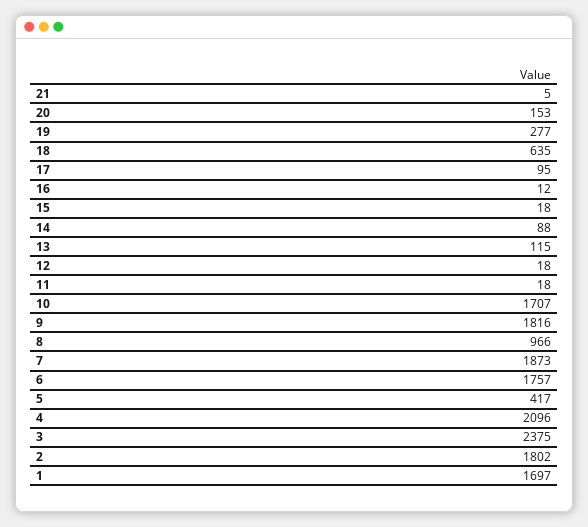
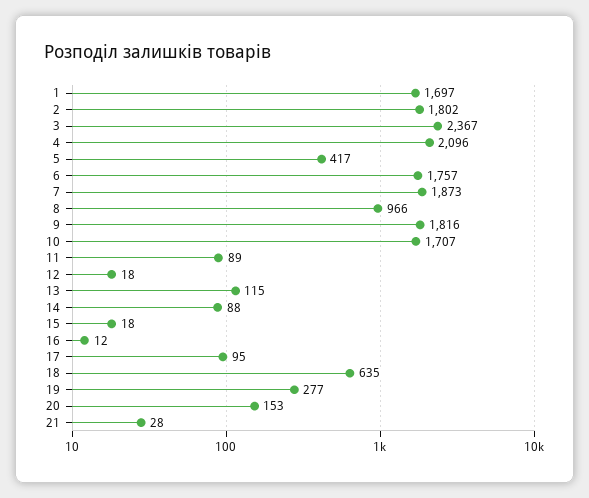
21: 5 -> 28
11: 18 -> 89
3: 2375 -> 2367

